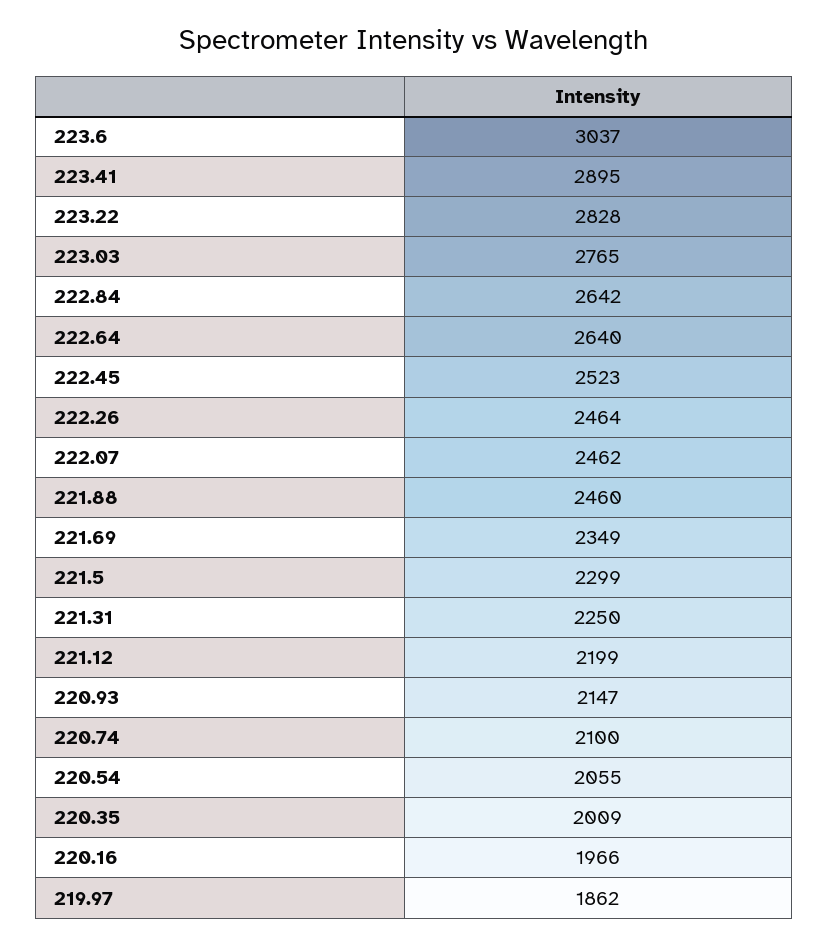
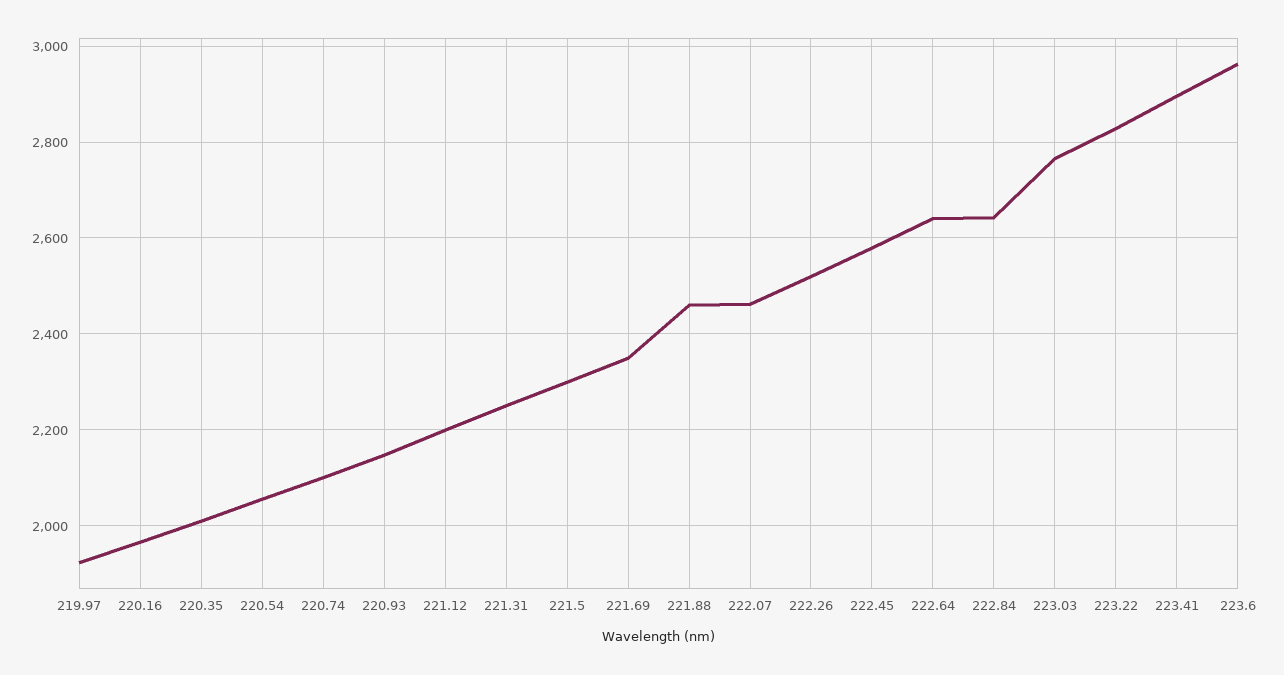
223.6: 3037 -> 2960
222.45: 2523 -> 2580
222.26: 2464 -> 2520
219.97: 1862 -> 1920

